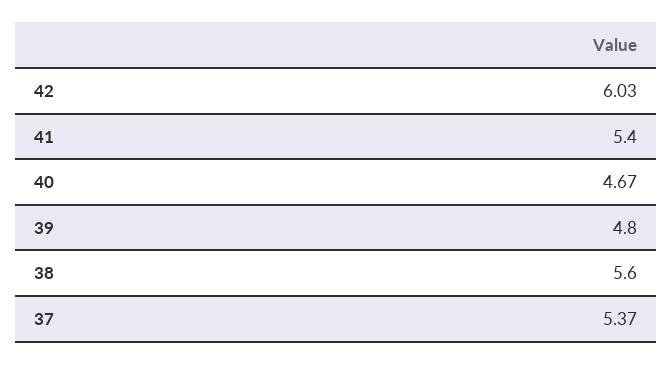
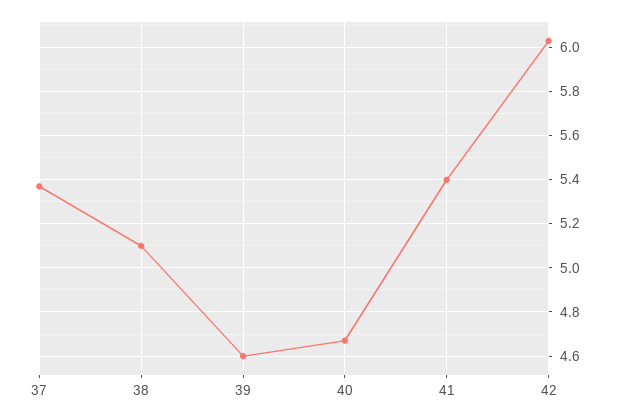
39: 4.8 -> 4.6
38: 5.6 -> 5.1

